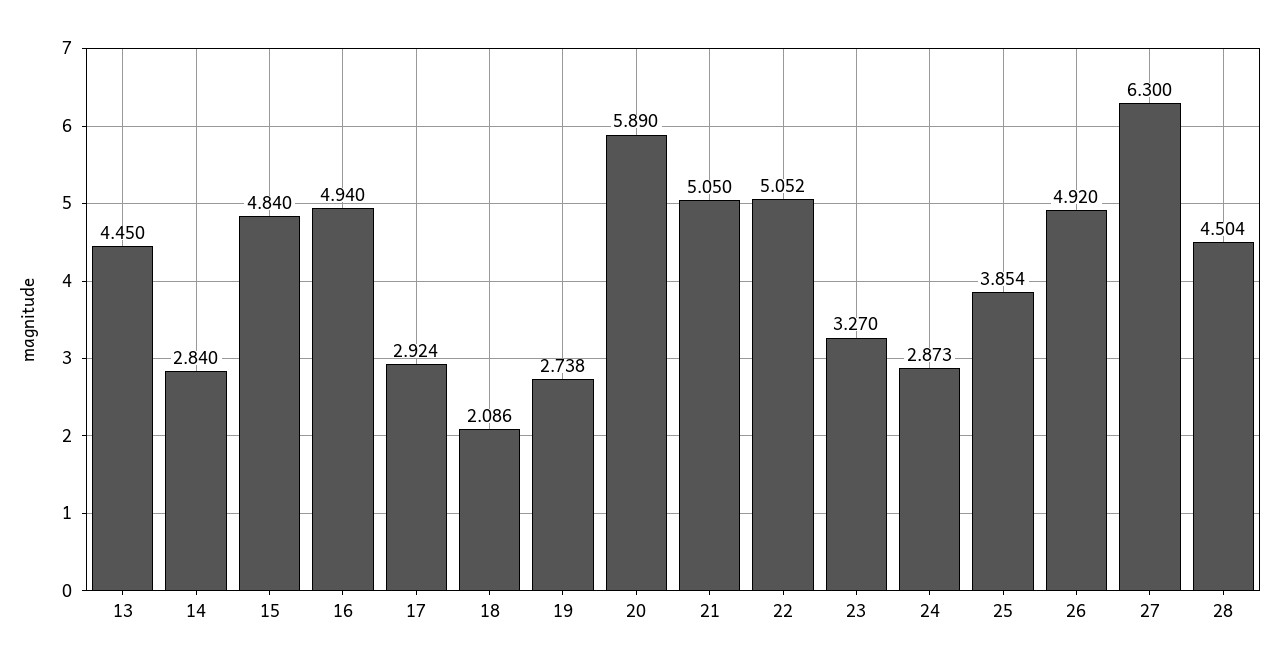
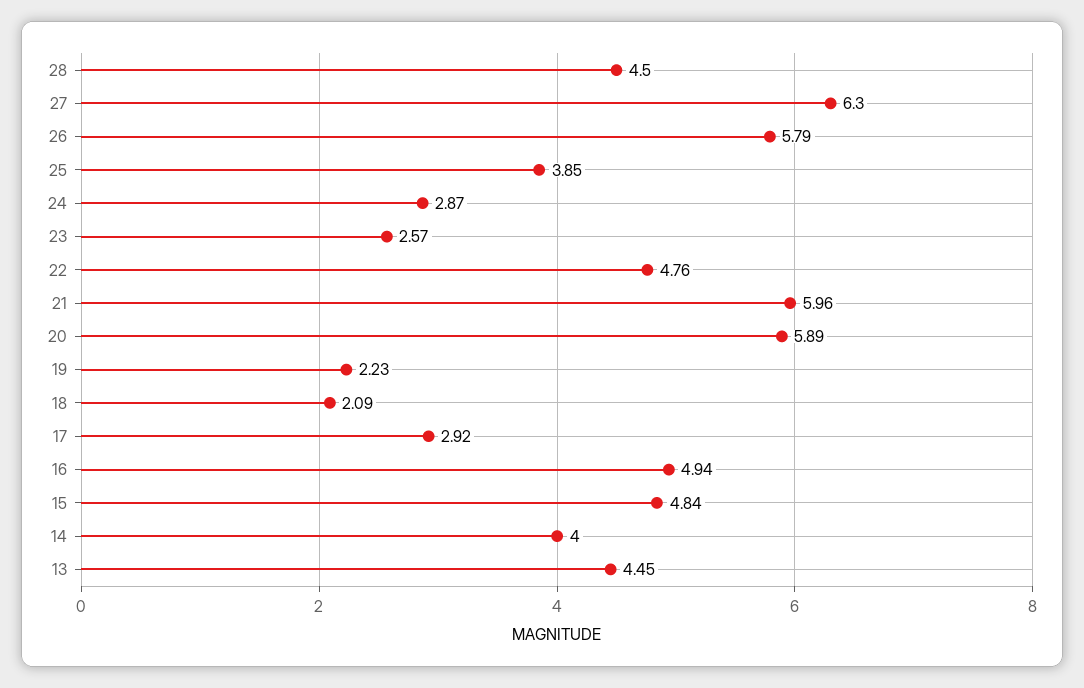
14: 2.84 -> 4
19: 2.738 -> 2.23
21: 5.05 -> 5.96
22: 5.052 -> 4.76
23: 3.27 -> 2.57
26: 4.92 -> 5.79

